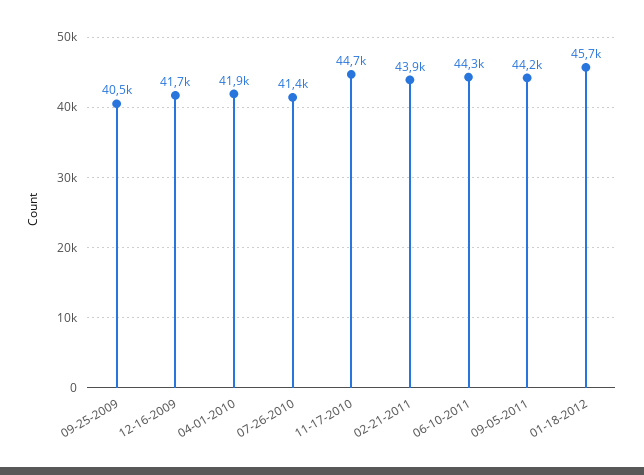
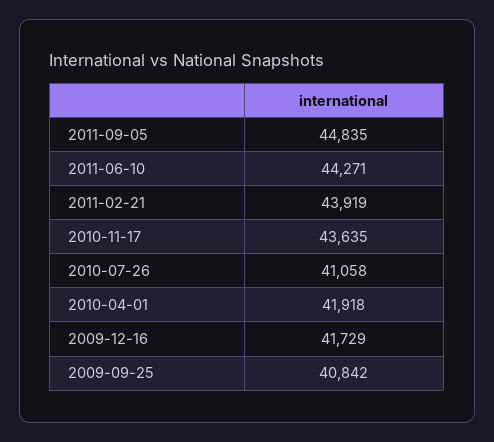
09-25-2009: 40500 -> 40842
07-26-2010: 41400 -> 41058
11-17-2010: 44700 -> 43635
09-05-2011: 44200 -> 44835
01-18-2012: 45700 -> none

